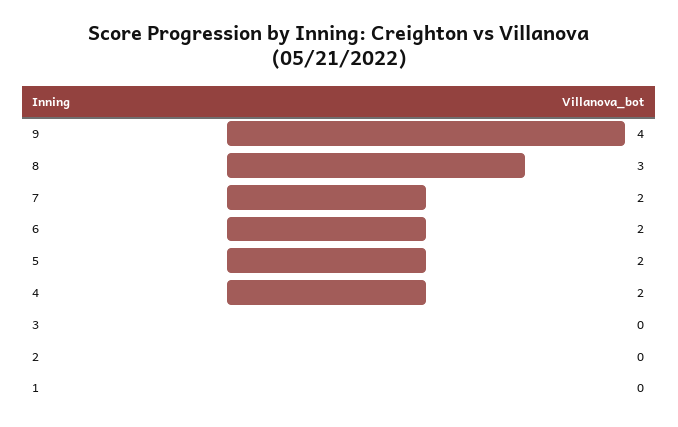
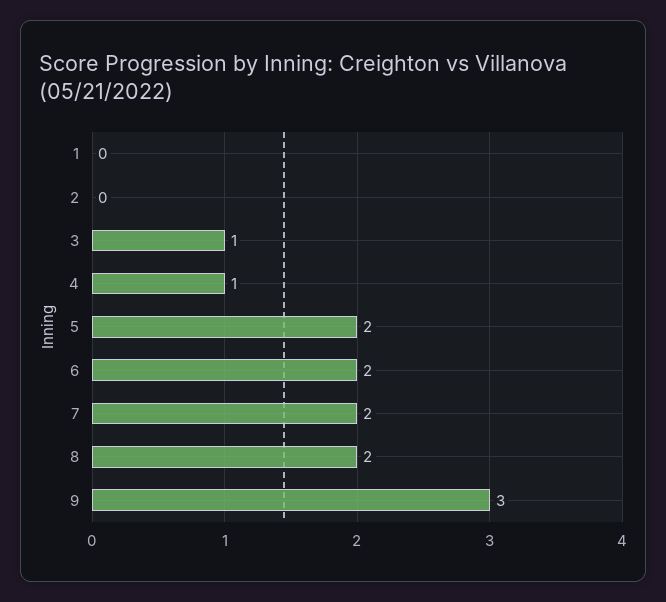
9: 4 -> 3
8: 3 -> 2
4: 2 -> 1
3: 0 -> 1

